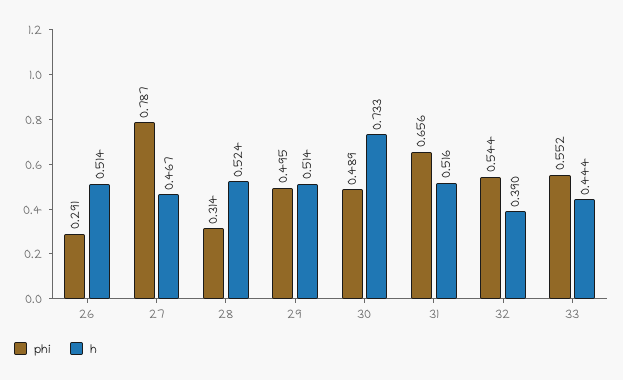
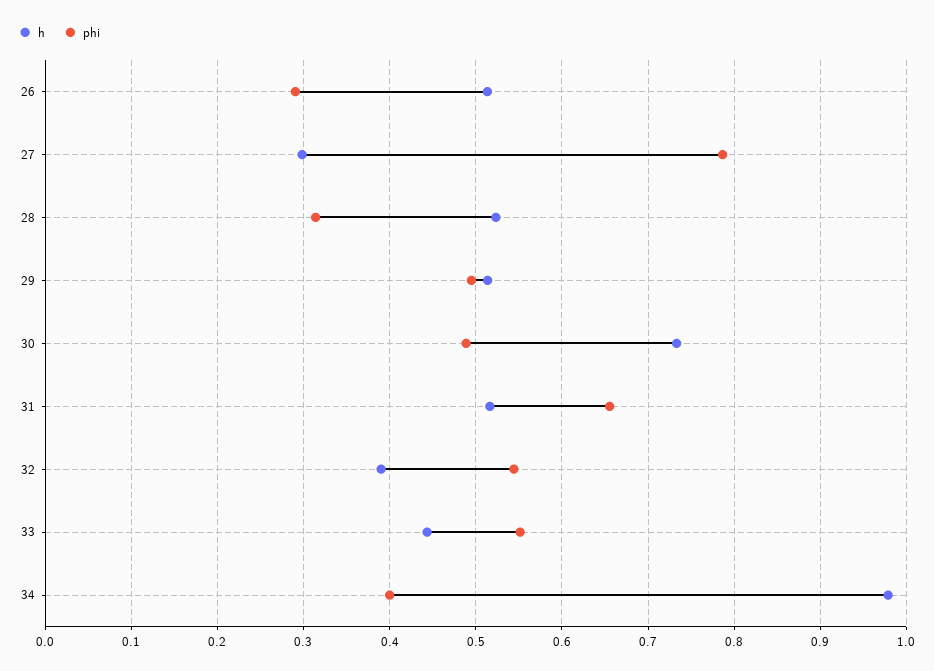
h, 27: 0.467 -> 0.3
h, 34: none -> 0.98
phi, 34: none -> 0.4

